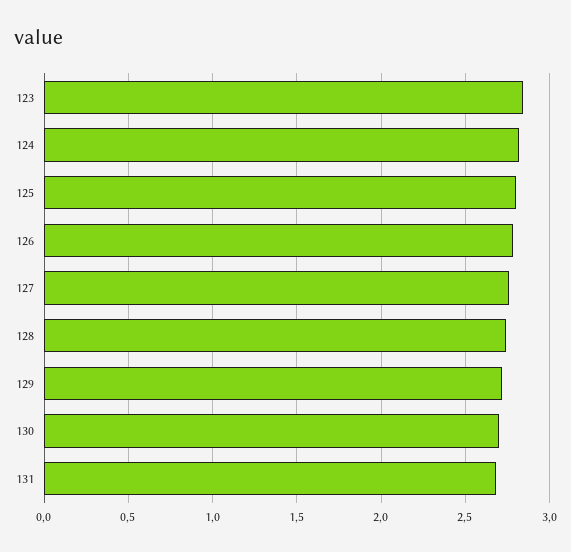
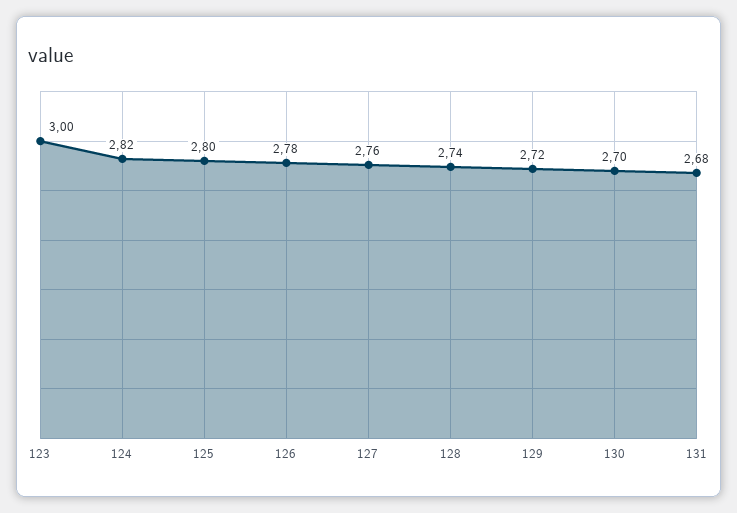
123: 2.85 -> 3

